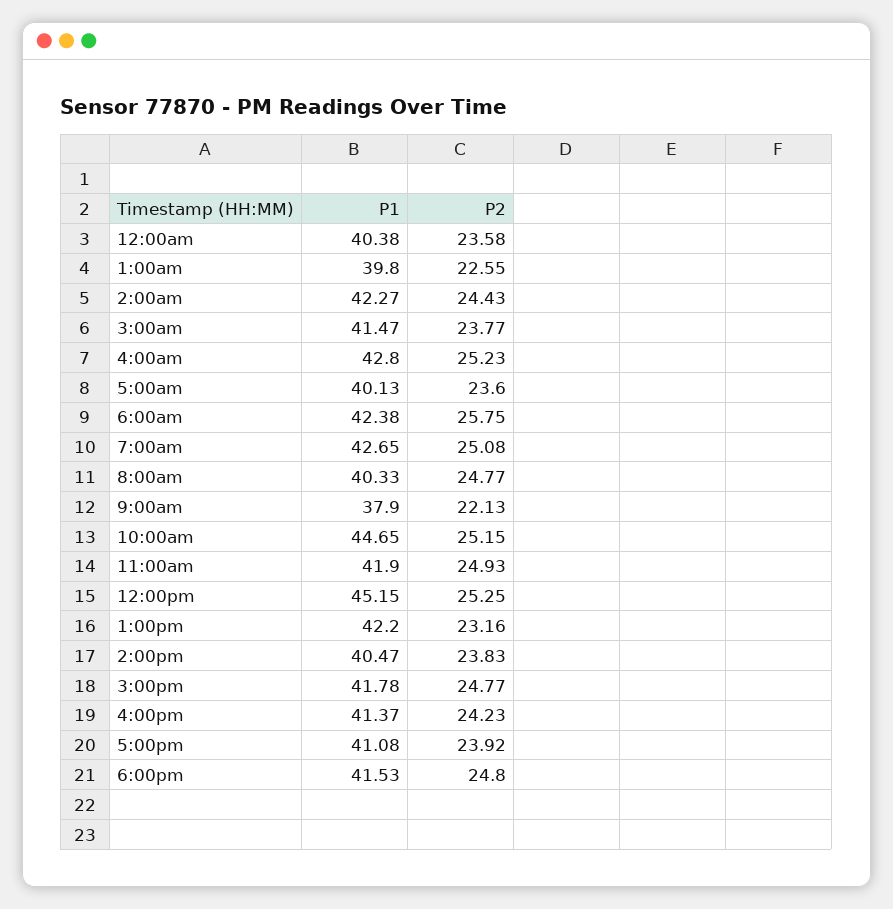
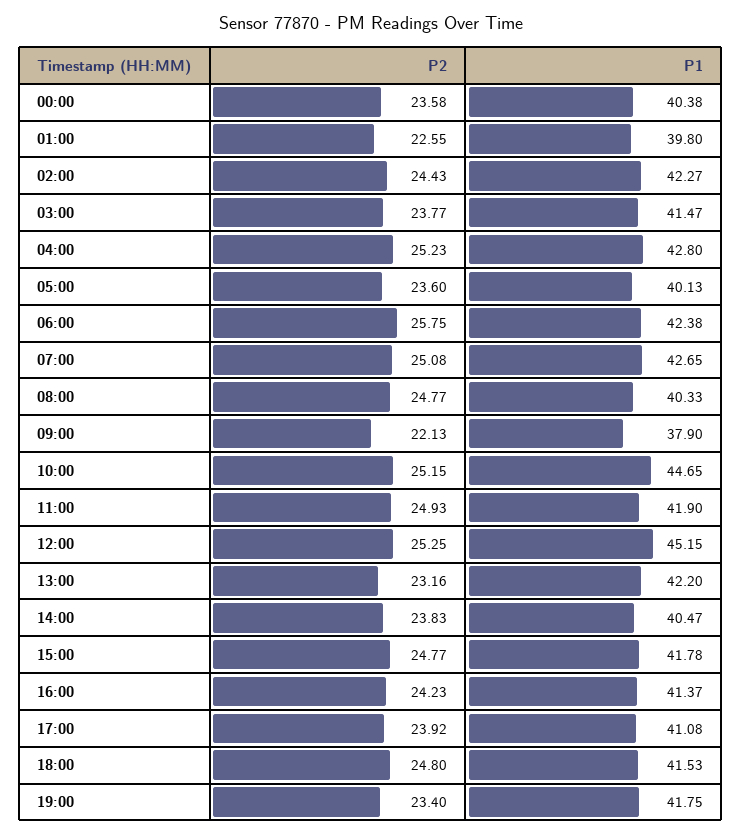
P2, 19:00: none -> 23.4
P1, 19:00: none -> 41.75

